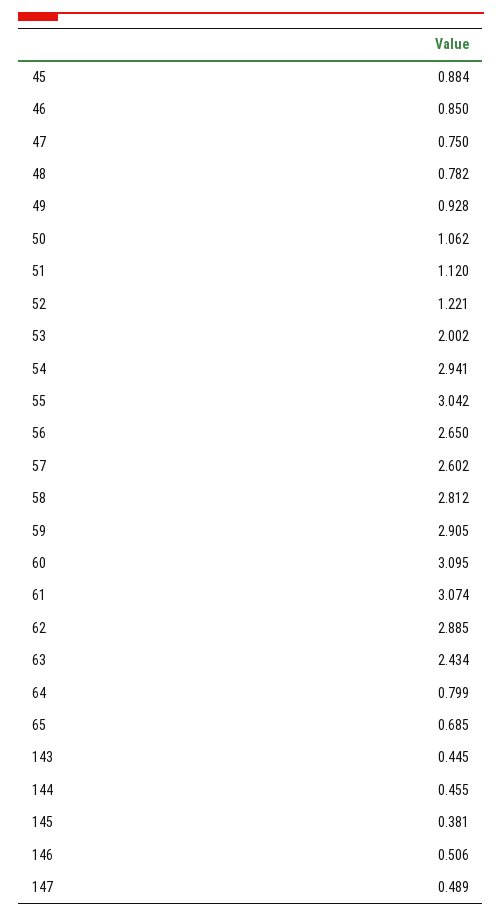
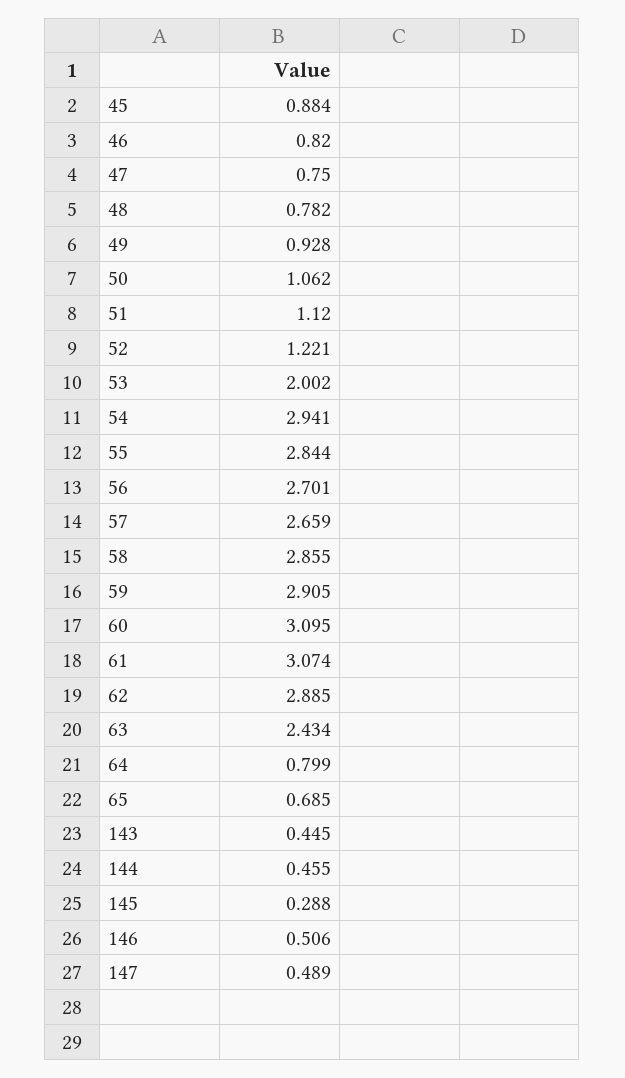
46: 0.85 -> 0.82
55: 3.042 -> 2.844
56: 2.65 -> 2.701
57: 2.602 -> 2.659
58: 2.812 -> 2.855
145: 0.381 -> 0.288

